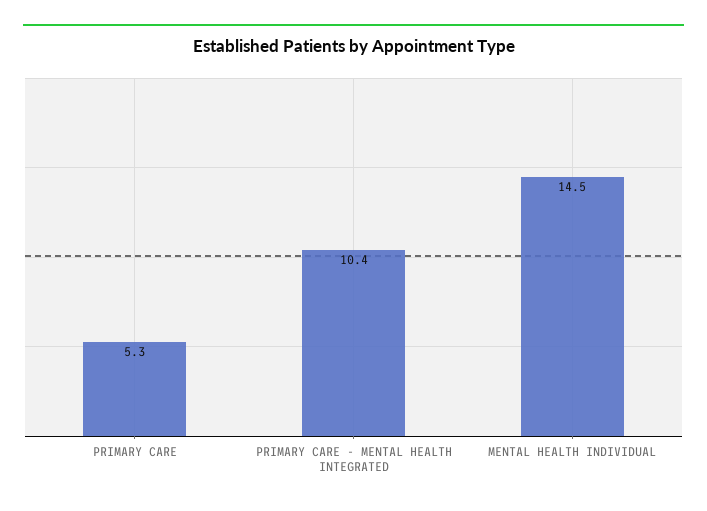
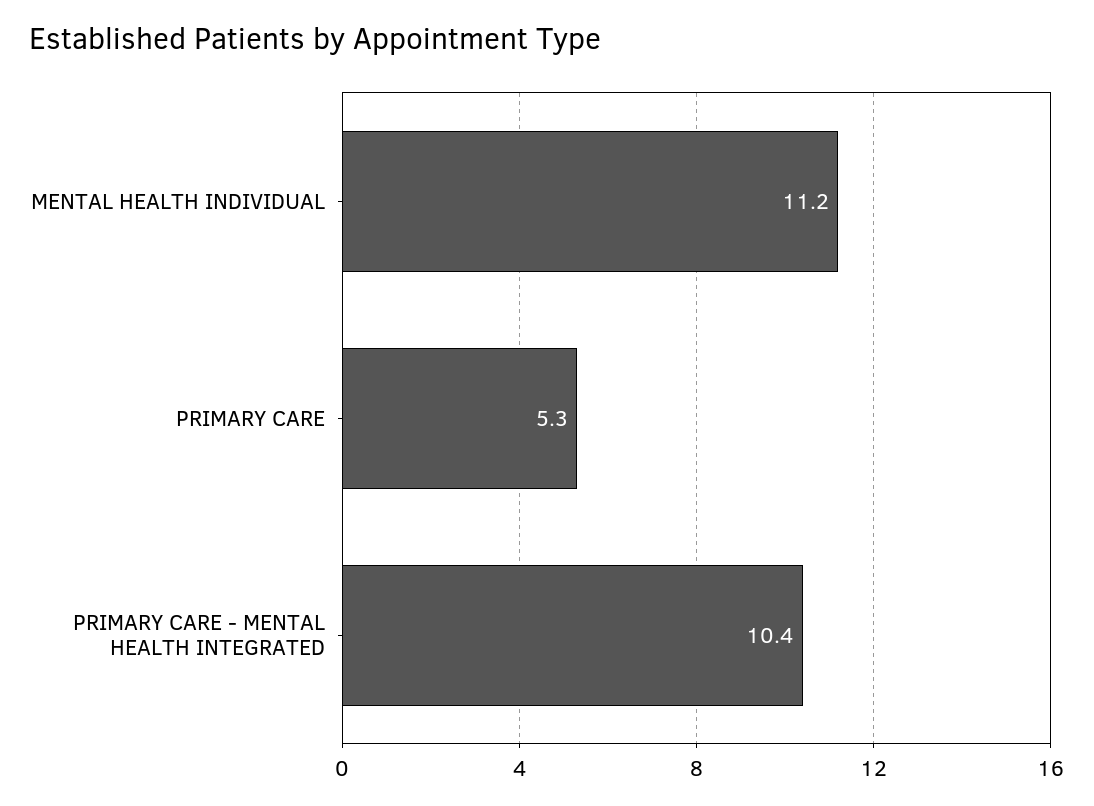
MENTAL HEALTH INDIVIDUAL: 14.5 -> 11.2

